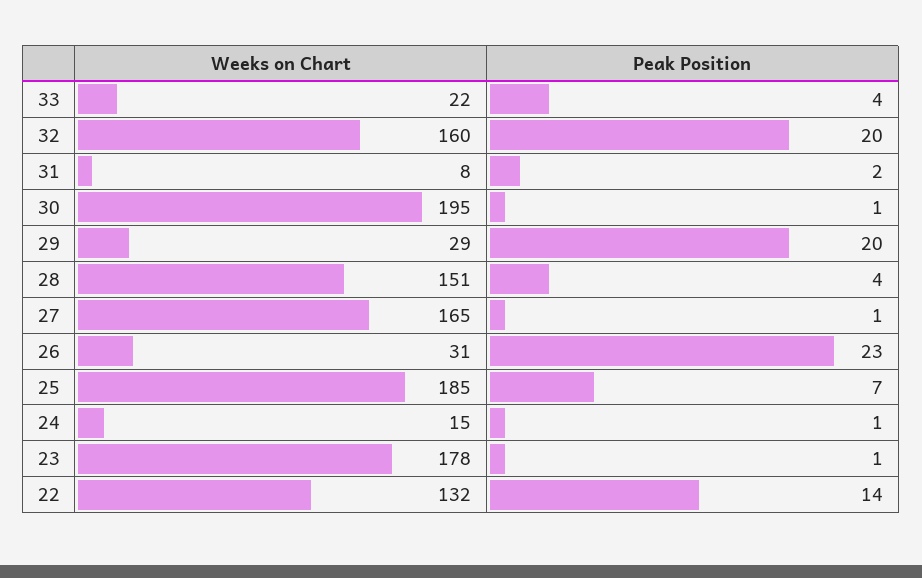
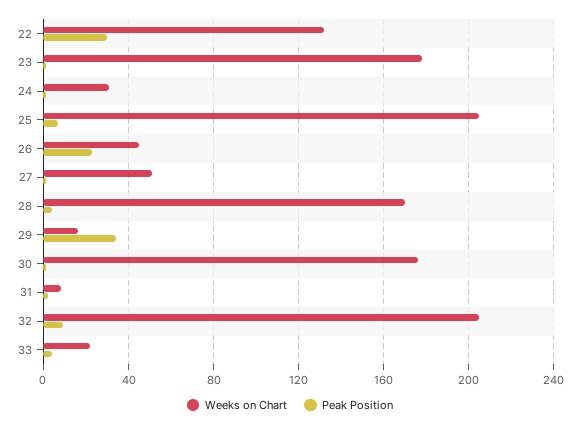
Weeks on Chart, 32: 160 -> 205
Peak Position, 32: 20 -> 10
Weeks on Chart, 30: 195 -> 175
Weeks on Chart, 29: 29 -> 15
Peak Position, 29: 20 -> 35
Weeks on Chart, 28: 151 -> 170
Weeks on Chart, 27: 165 -> 50
Weeks on Chart, 26: 31 -> 45
Weeks on Chart, 25: 185 -> 205
Weeks on Chart, 24: 15 -> 30
Peak Position, 22: 14 -> 30

